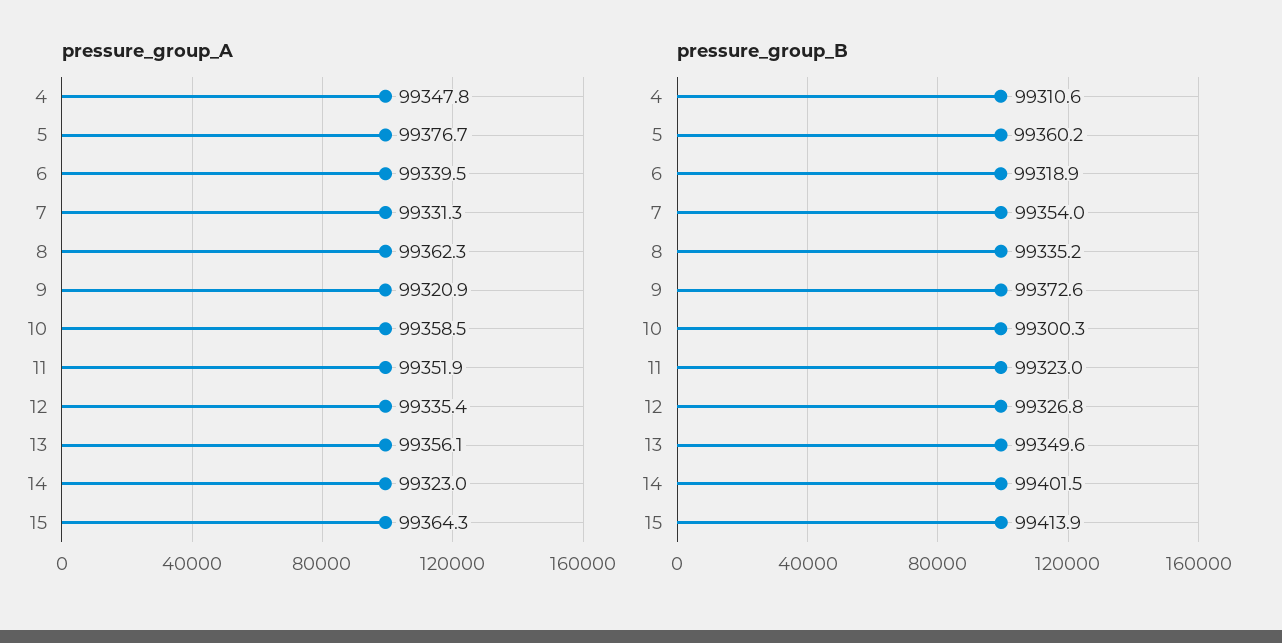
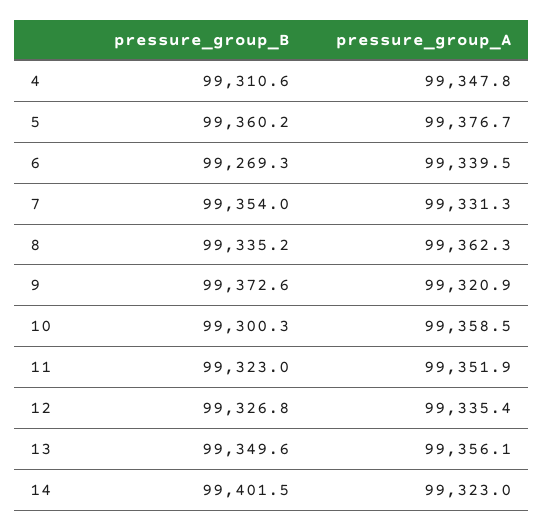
pressure_group_A, 15: 99364.3 -> none
pressure_group_B, 6: 99318.9 -> 99269.3
pressure_group_B, 15: 99413.9 -> none

